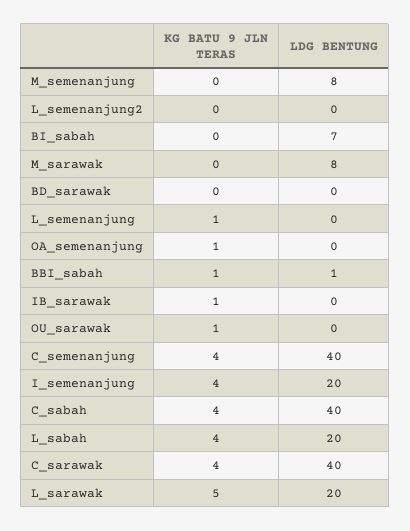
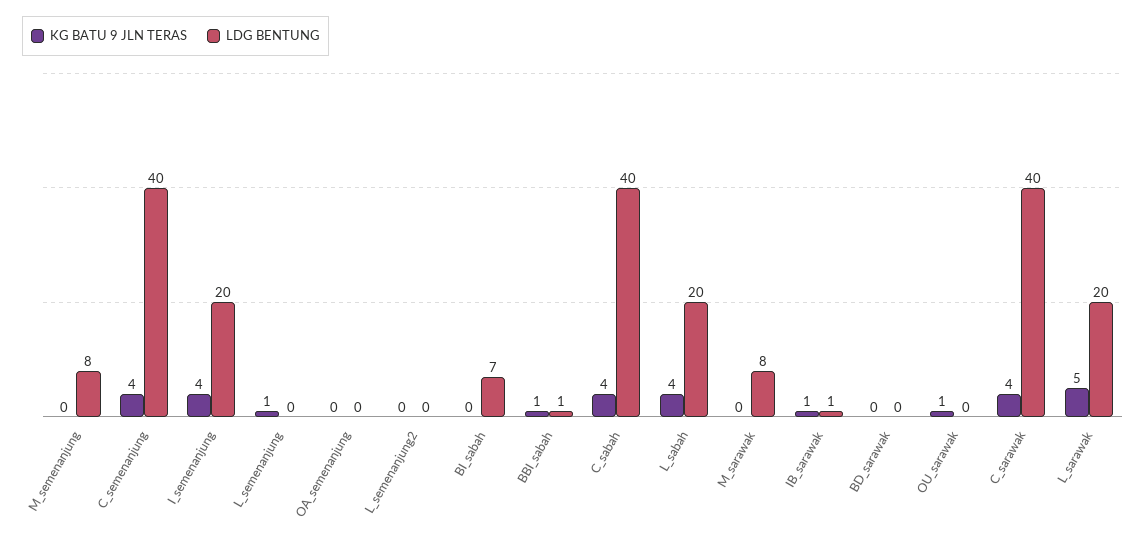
KG BATU 9 JLN TERAS, OA_semenanjung: 1 -> 0
LDG BENTUNG, IB_sarawak: 0 -> 1

